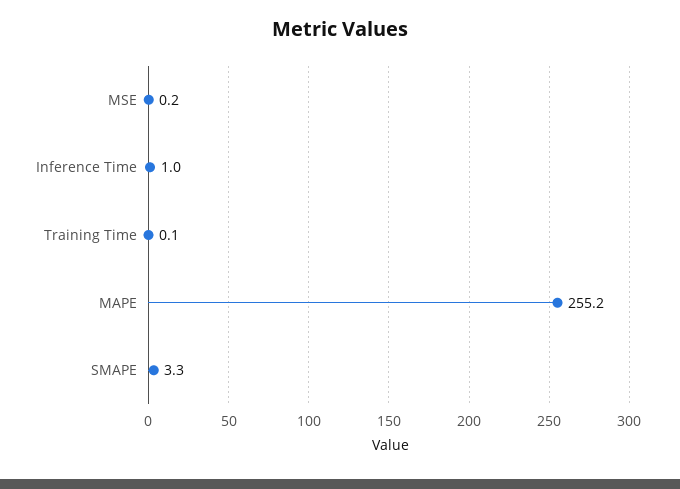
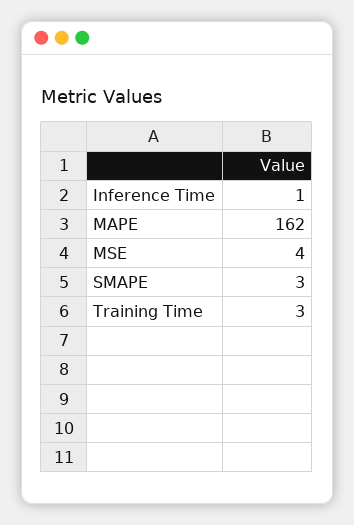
MSE: 0.2 -> 4
Training Time: 0.1 -> 3
MAPE: 255.2 -> 162

